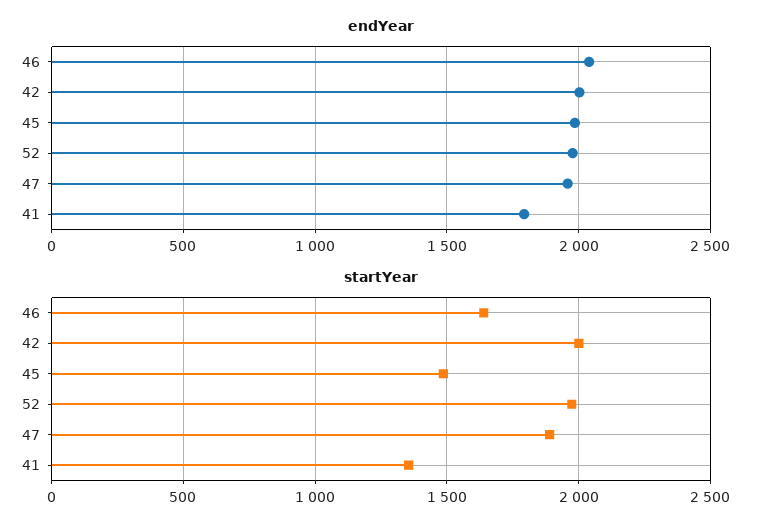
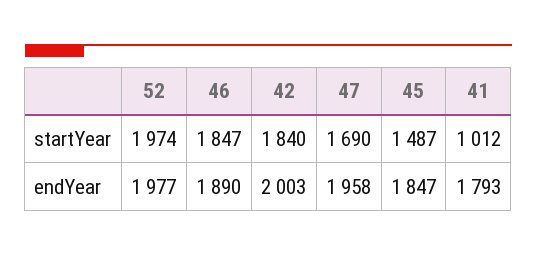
endYear, 46: 2050 -> 1890
endYear, 45: 2000 -> 1847
startYear, 46: 1650 -> 1847
startYear, 42: 2000 -> 1840
startYear, 47: 1900 -> 1690
startYear, 41: 1350 -> 1012

